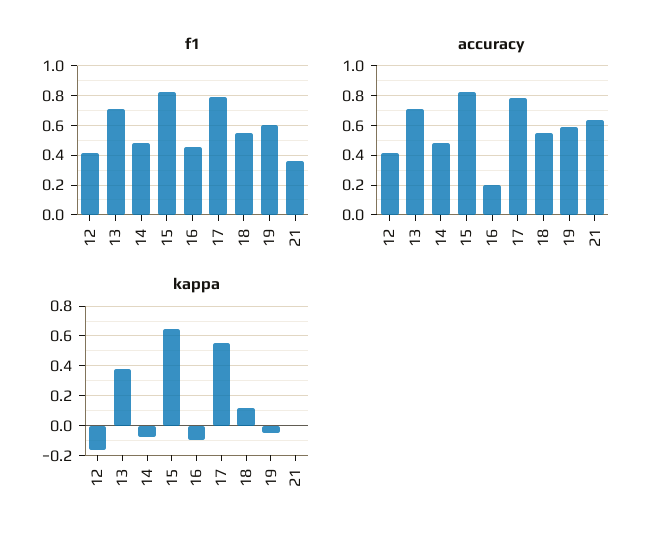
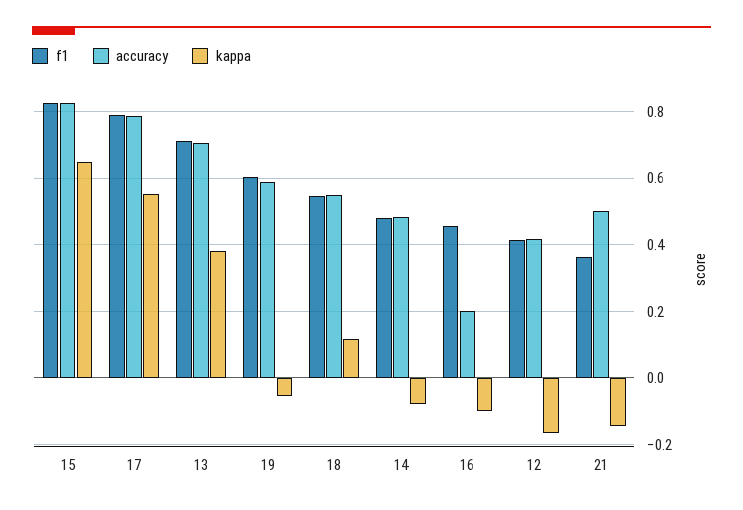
accuracy, 21: 0.65 -> 0.5
kappa, 21: 0 -> -0.14

